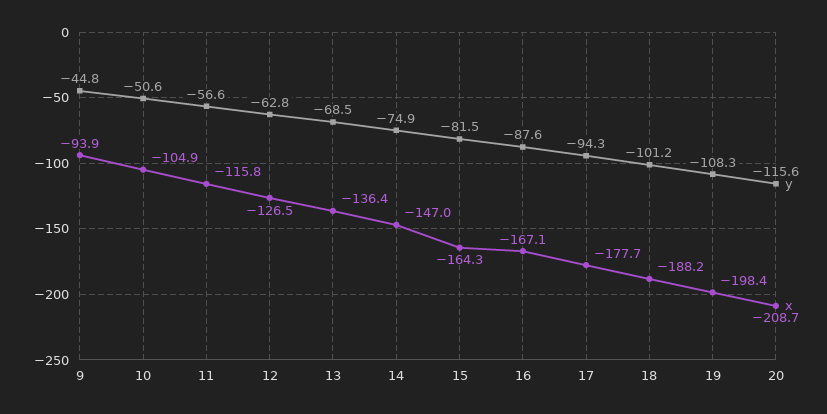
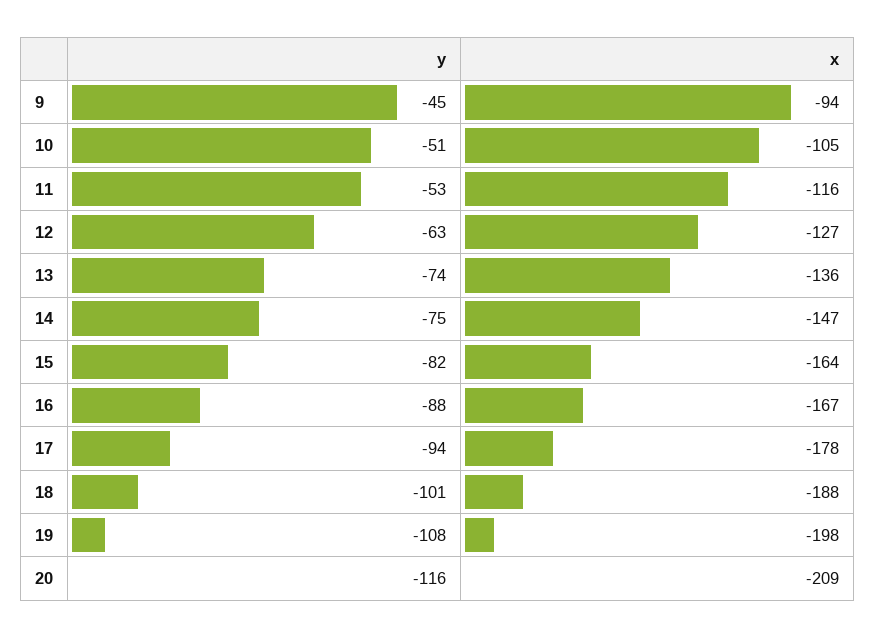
y, 11: -56.6 -> -53
y, 13: -68.5 -> -74

